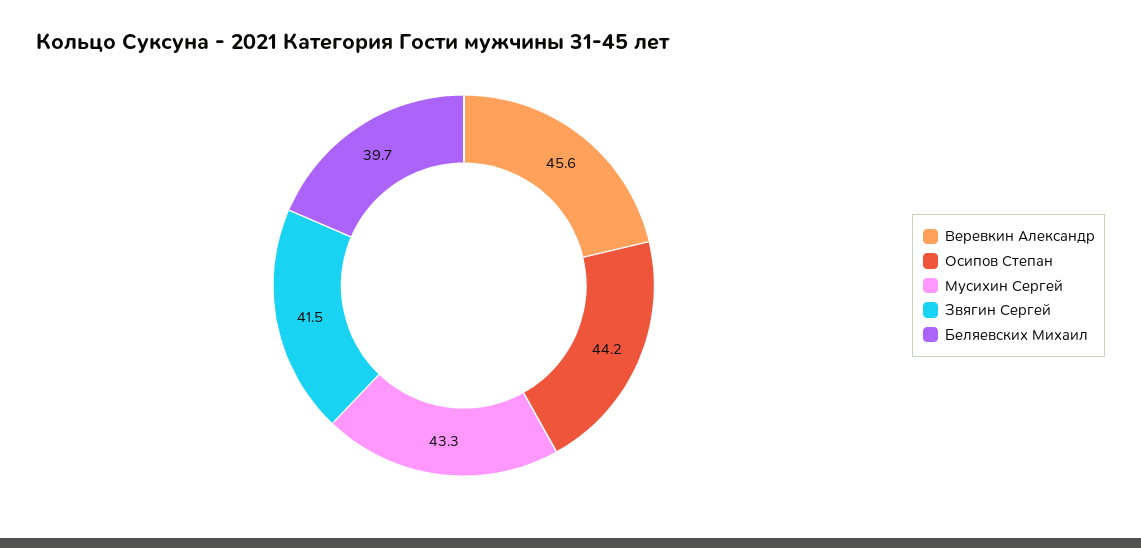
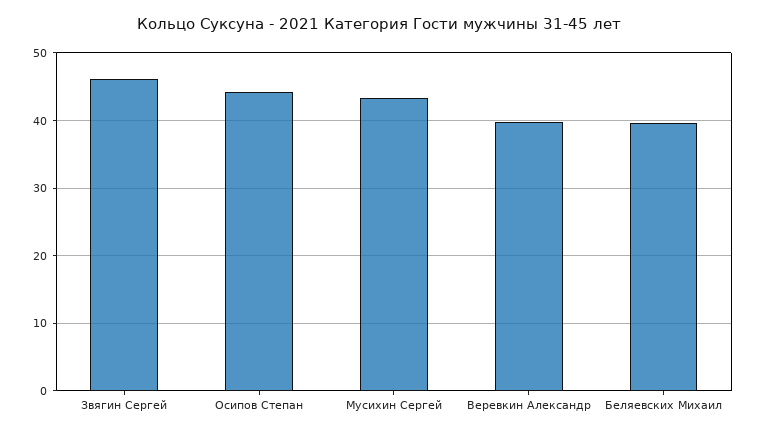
Веревкин Александр: 45.6 -> 40
Звягин Сергей: 41.5 -> 46

